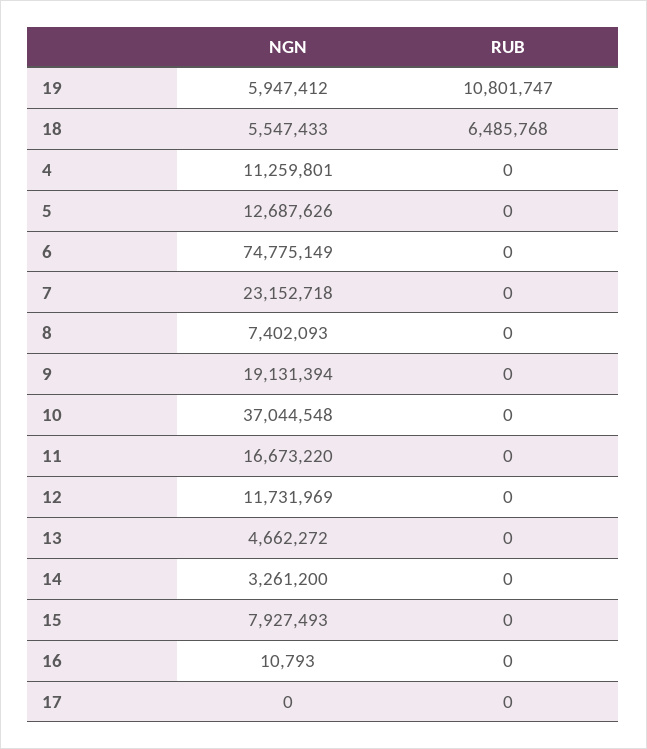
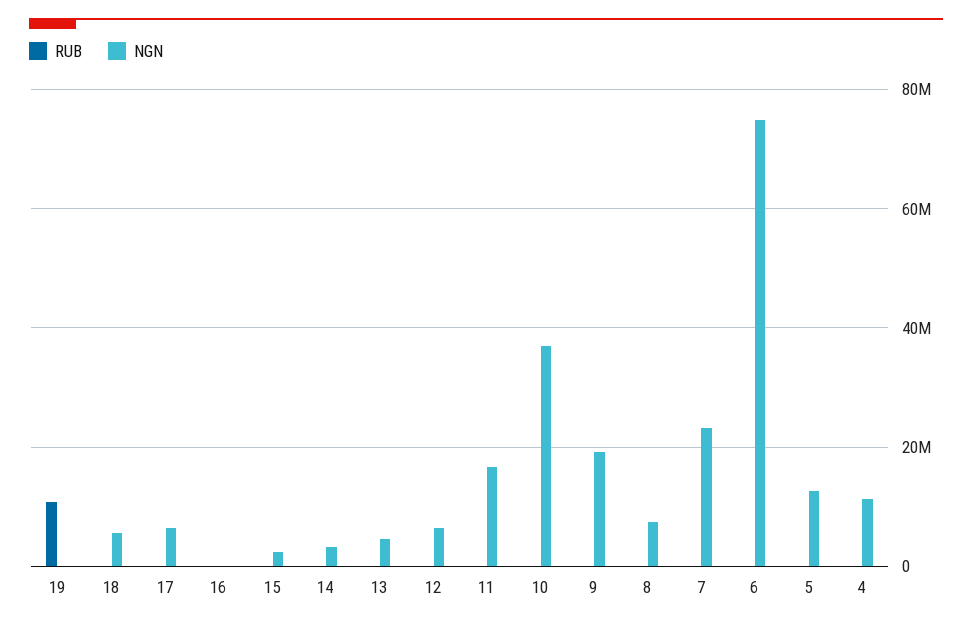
NGN, 19: 5947412 -> 0
RUB, 18: 6485768 -> 0
NGN, 12: 11731969 -> 6000000
NGN, 15: 7927493 -> 2000000
NGN, 17: 0 -> 6000000

